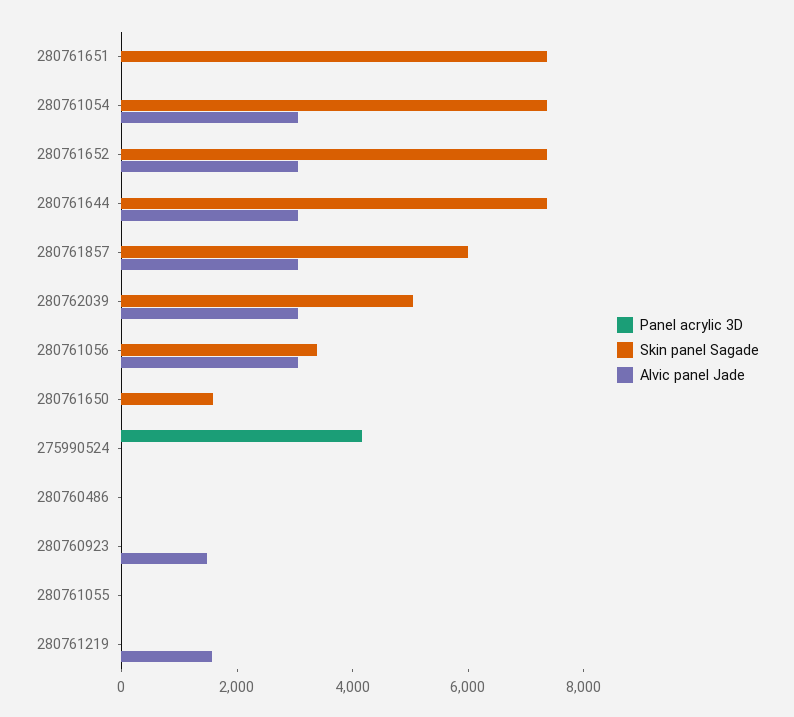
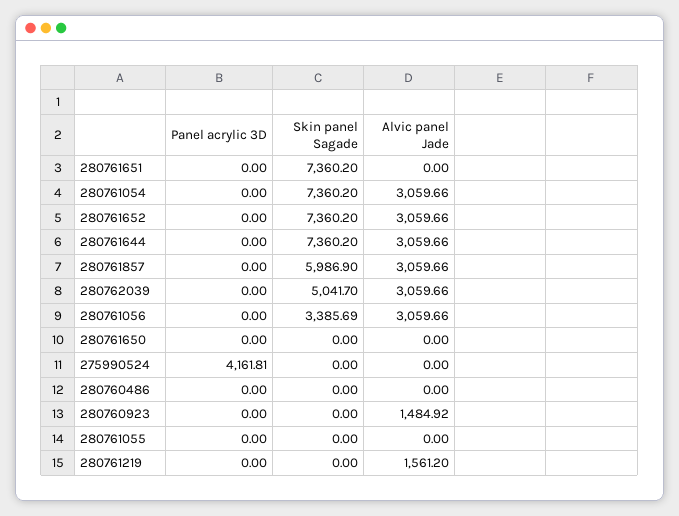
Skin panel Sagade, 280761650: 1500 -> 0

